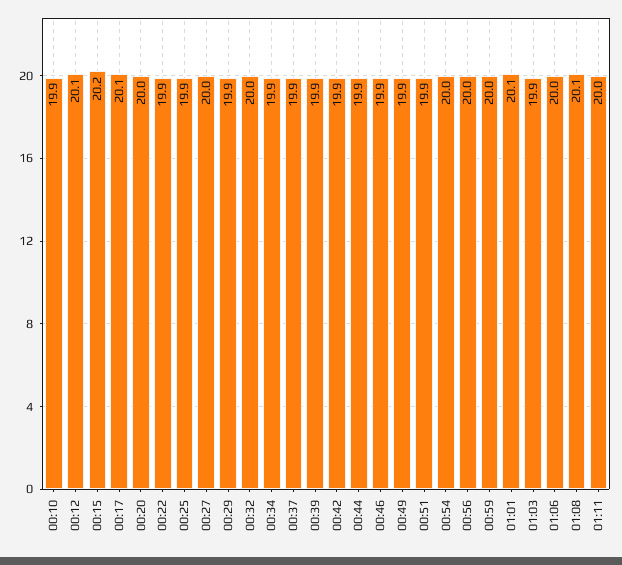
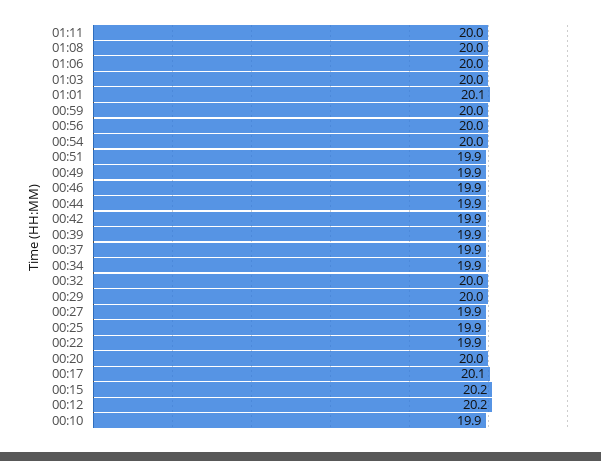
00:12: 20.1 -> 20.2
00:27: 20 -> 19.9
00:29: 19.9 -> 20
01:03: 19.9 -> 20
01:08: 20.1 -> 20

